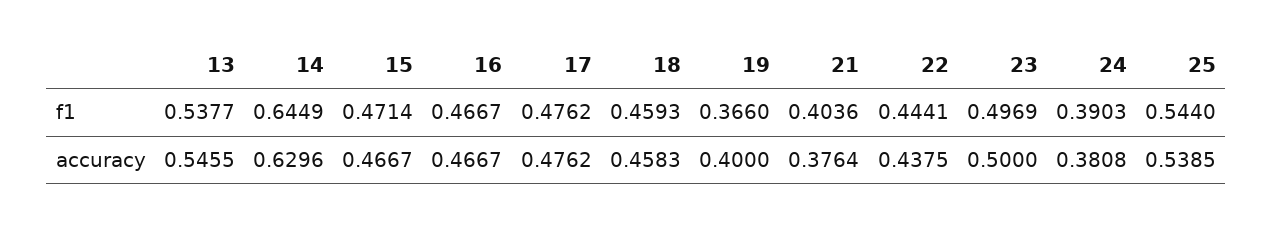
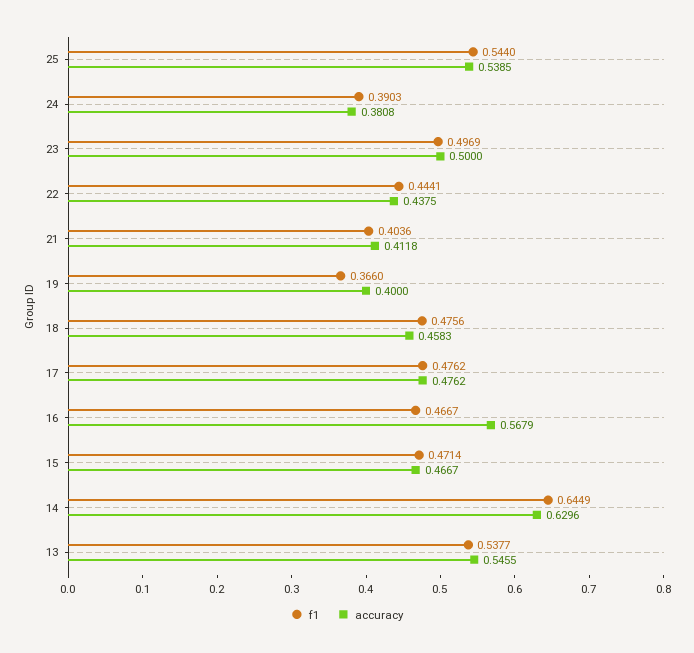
f1, 18: 0.4593 -> 0.4756
accuracy, 16: 0.4667 -> 0.5679
accuracy, 21: 0.3764 -> 0.4118

